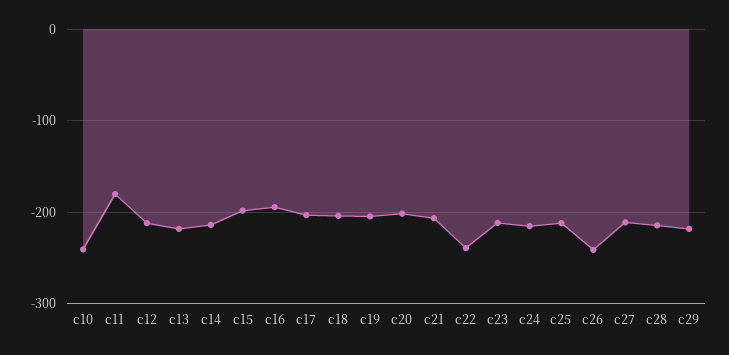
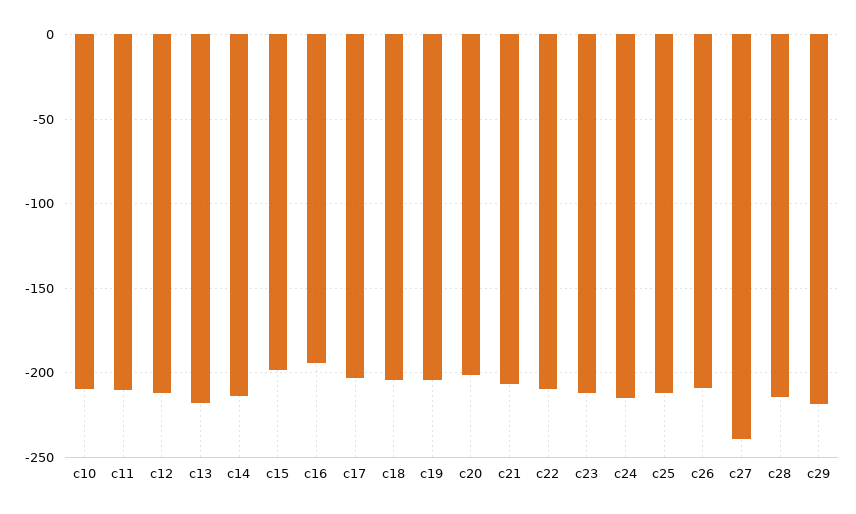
c10: -240 -> -210
c11: -180 -> -210
c22: -240 -> -210
c26: -240 -> -210
c27: -210 -> -240

